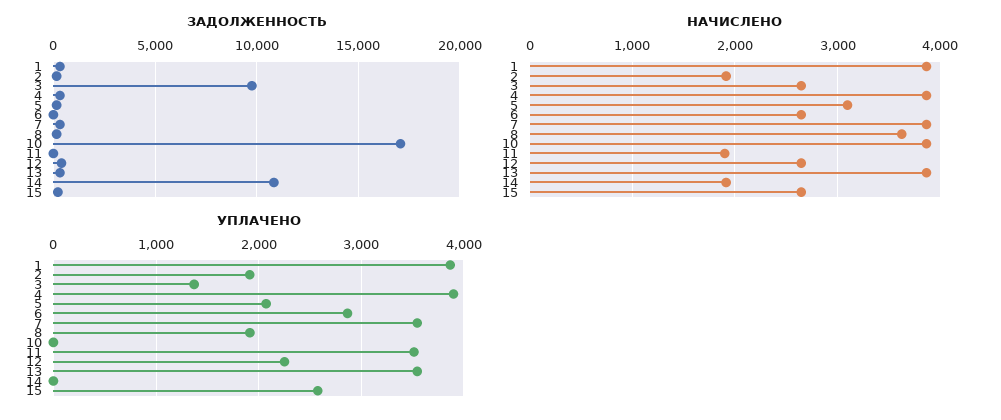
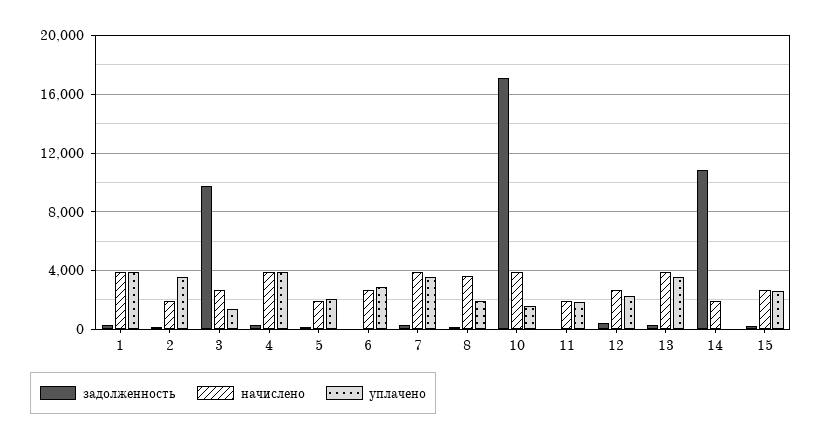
НАЧИСЛЕНО, 5: 3100 -> 2000
УПЛАЧЕНО, 2: 1900 -> 3500
УПЛАЧЕНО, 10: 0 -> 1500
УПЛАЧЕНО, 11: 3500 -> 2000

